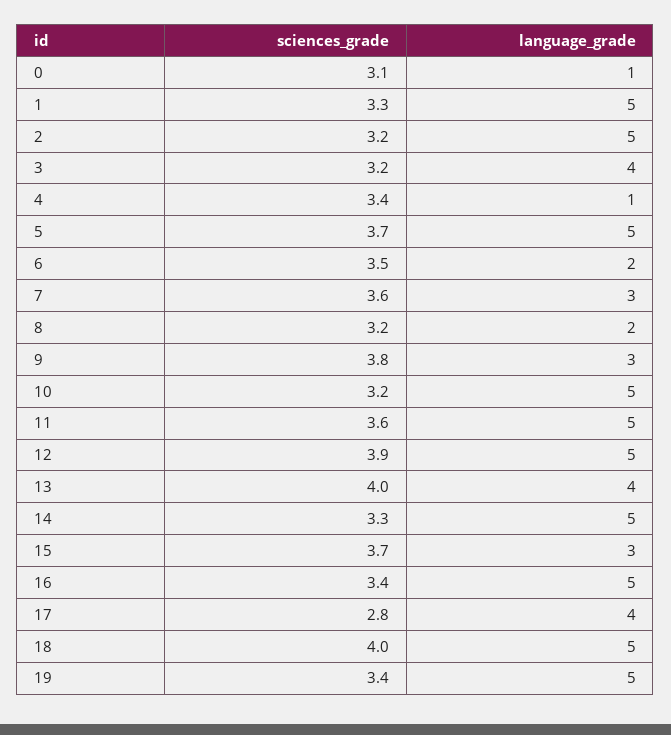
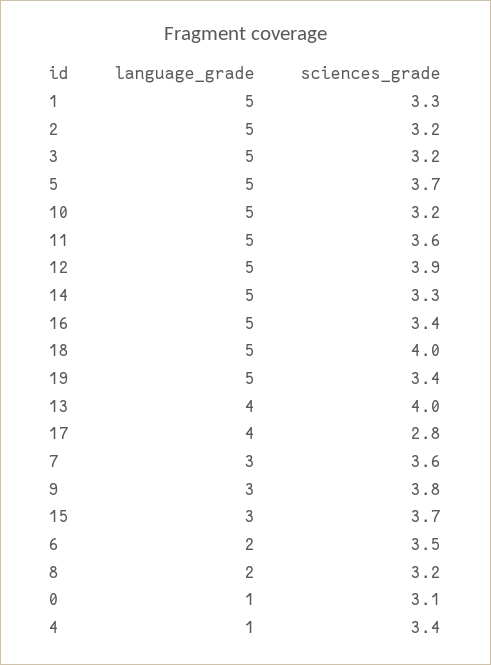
language_grade, 3: 4 -> 5

